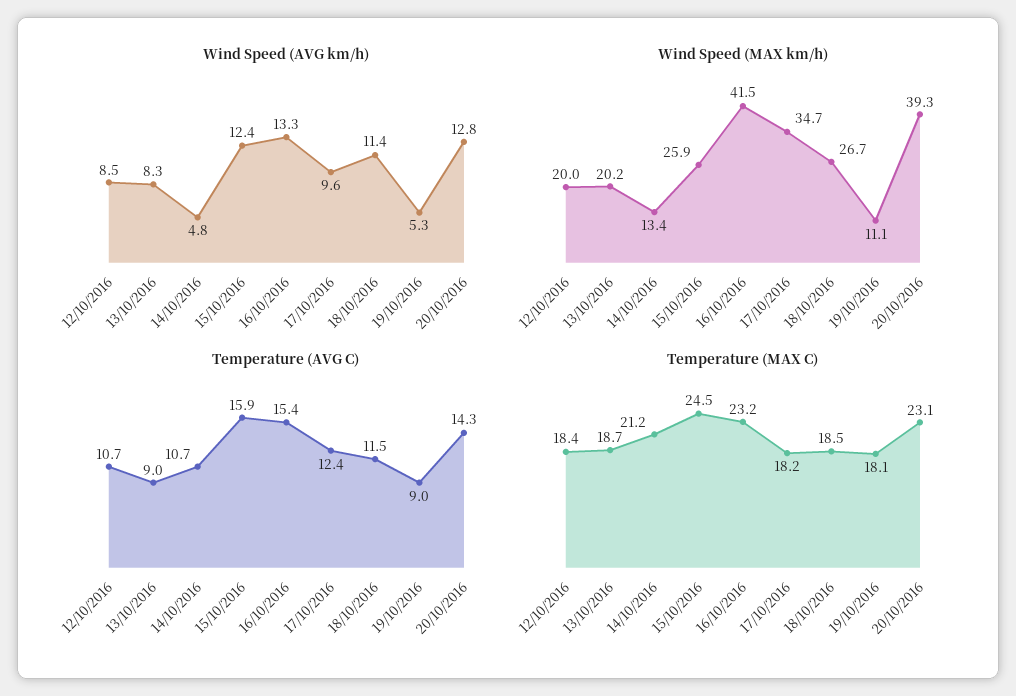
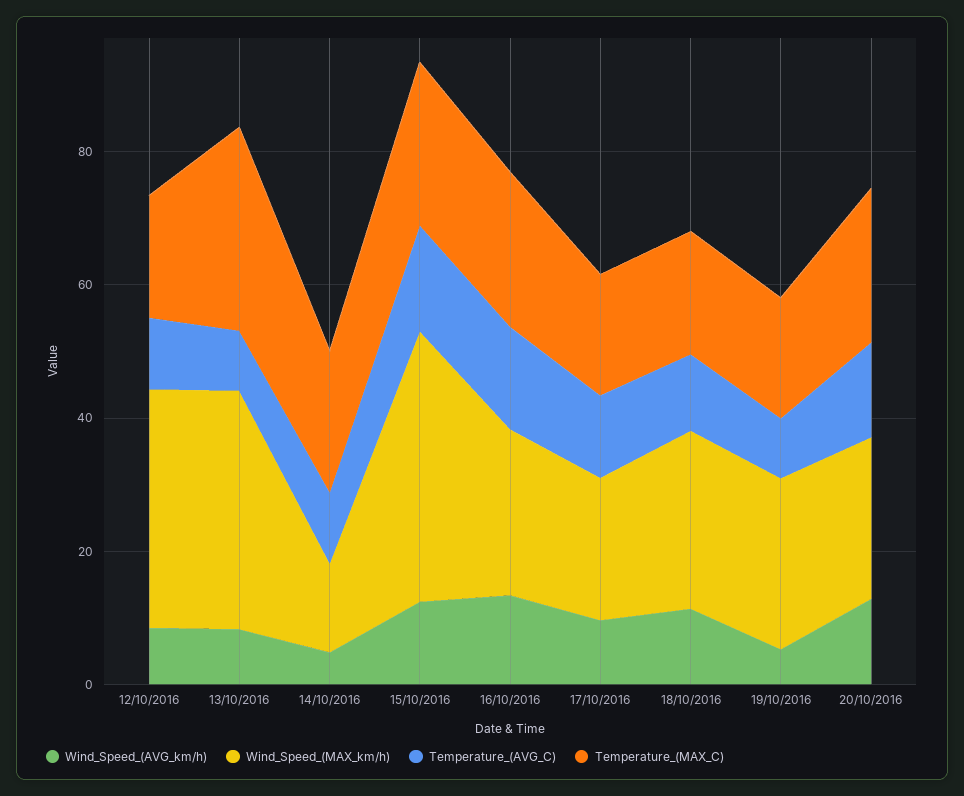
Wind Speed (MAX km/h), 12/10/2016: 20 -> 35
Wind Speed (MAX km/h), 13/10/2016: 20.2 -> 35
Wind Speed (MAX km/h), 15/10/2016: 25.9 -> 40
Wind Speed (MAX km/h), 16/10/2016: 41.5 -> 25
Wind Speed (MAX km/h), 17/10/2016: 34.7 -> 20
Wind Speed (MAX km/h), 19/10/2016: 11.1 -> 25
Wind Speed (MAX km/h), 20/10/2016: 39.3 -> 25
Temperature (MAX C), 13/10/2016: 18.7 -> 30

